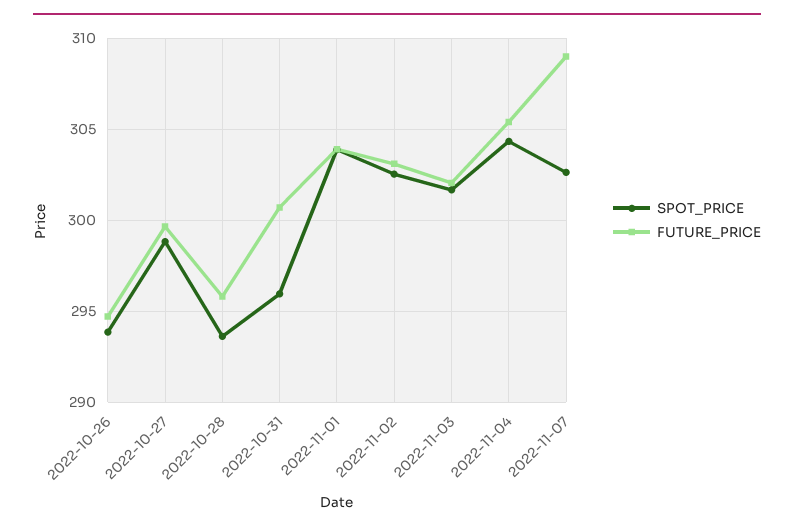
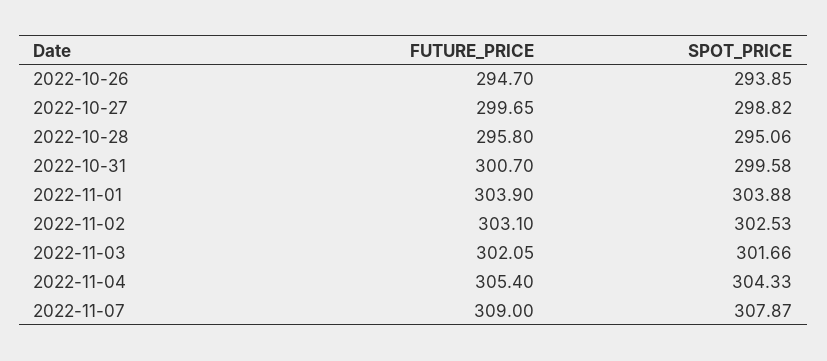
SPOT_PRICE, 2022-10-28: 293.5 -> 295.06
SPOT_PRICE, 2022-10-31: 296 -> 299.58
SPOT_PRICE, 2022-11-07: 302.5 -> 307.87

